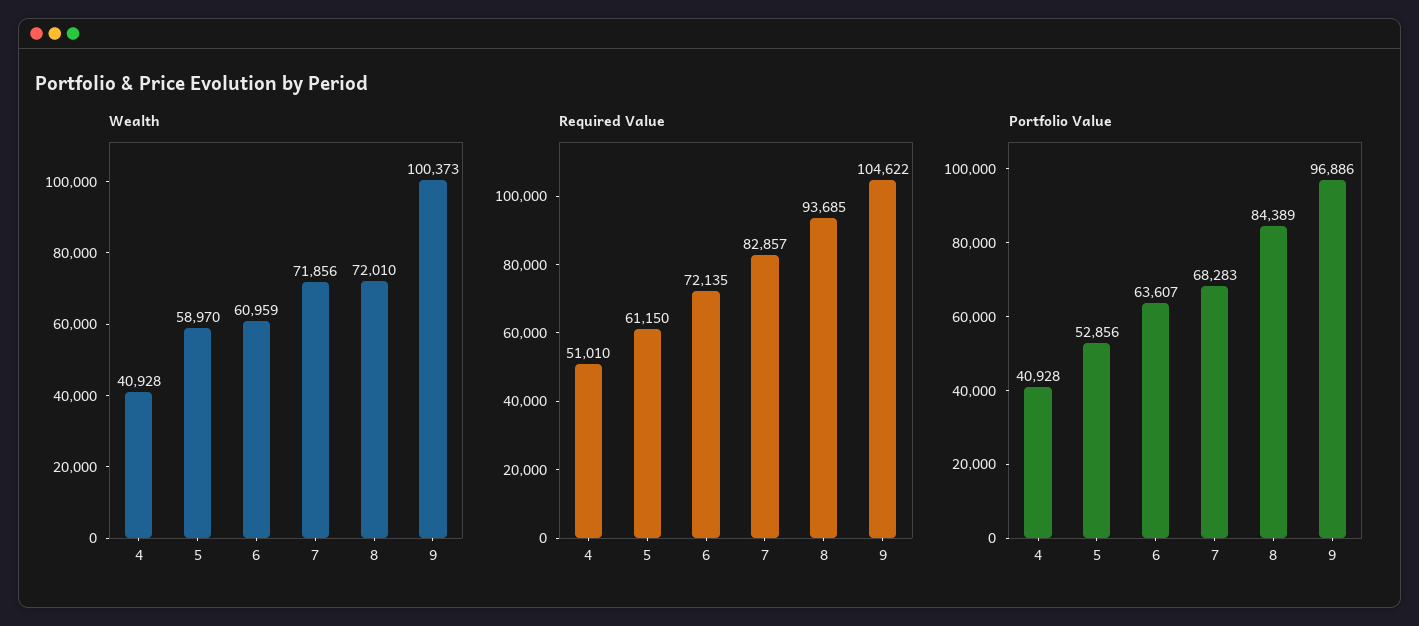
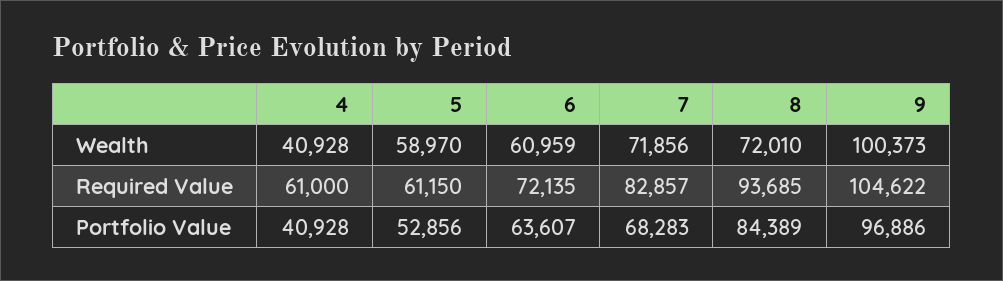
Required Value, 4: 51010 -> 61000

